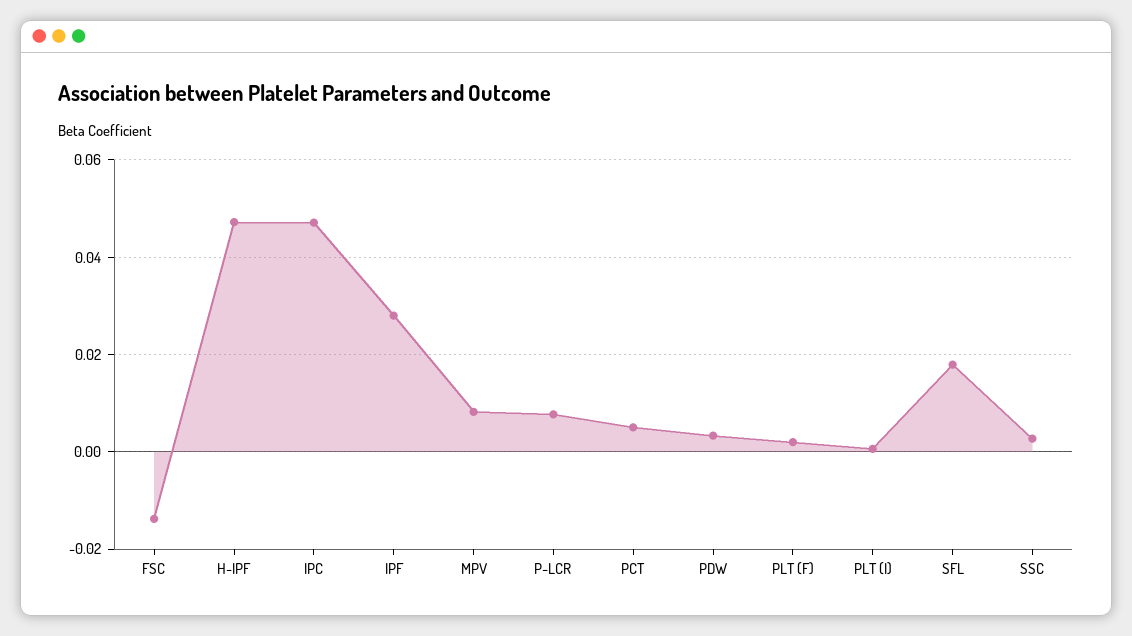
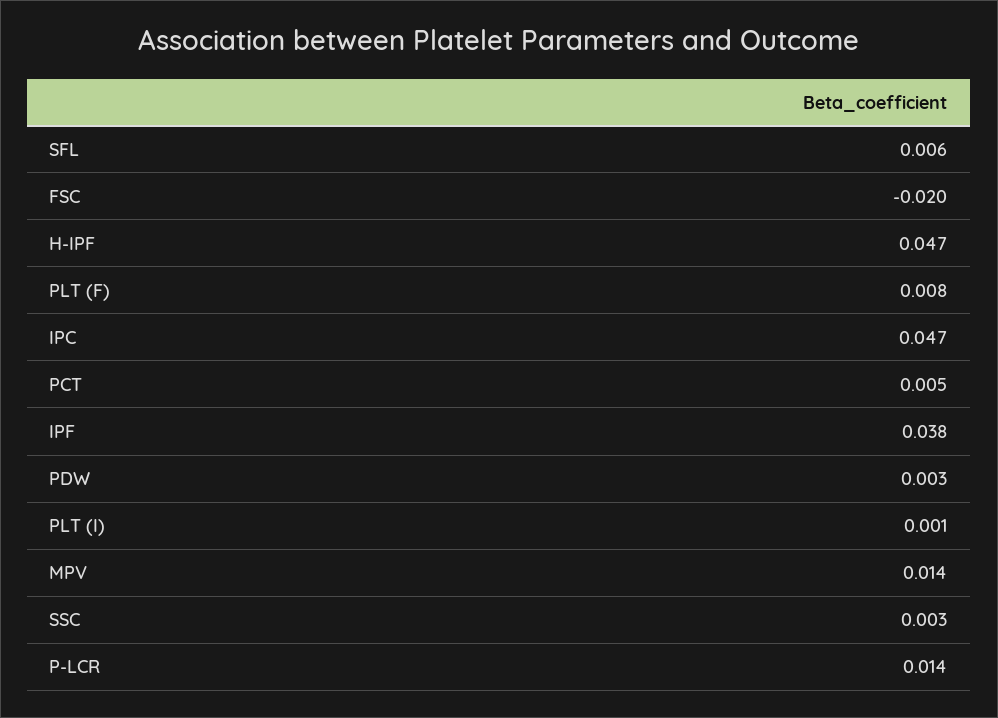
FSC: -0.014 -> -0.02
IPF: 0.028 -> 0.038
MPV: 0.008 -> 0.014
P-LCR: 0.008 -> 0.014
PLT (F): 0.002 -> 0.008
SFL: 0.018 -> 0.006

